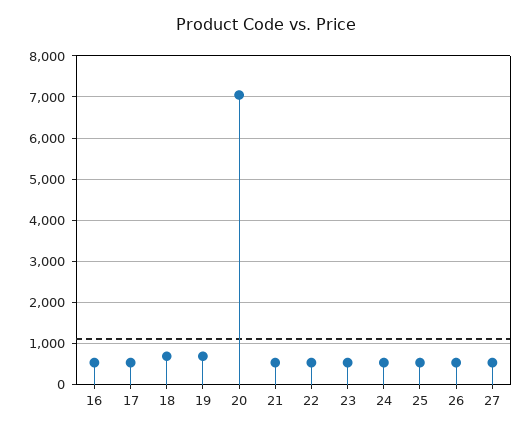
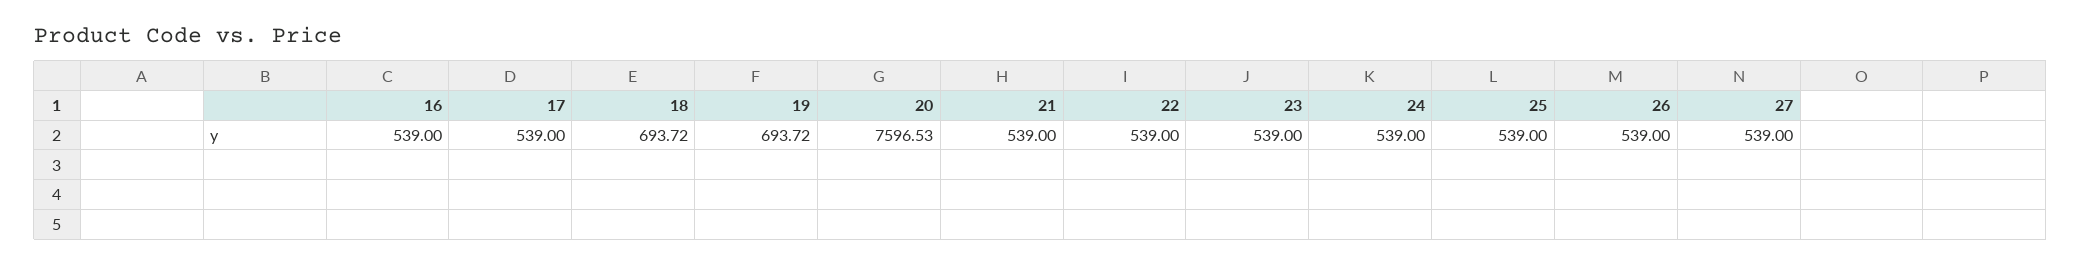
20: 7000 -> 7596.53

